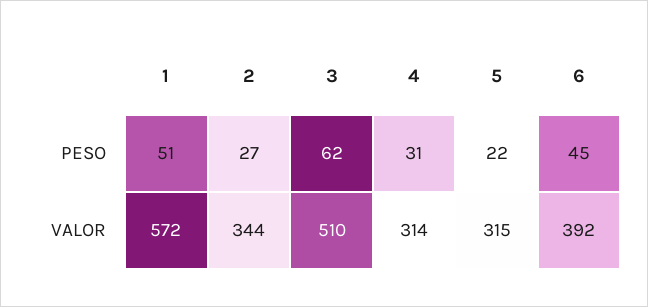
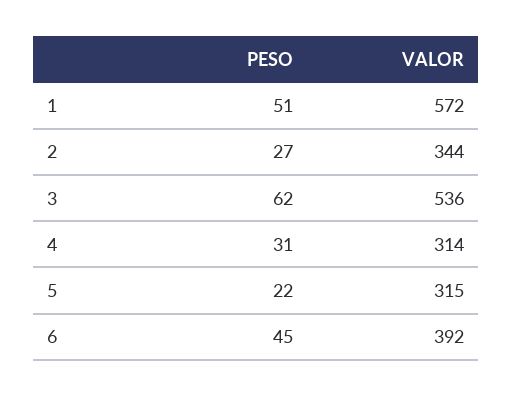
3, VALOR: 510 -> 536

